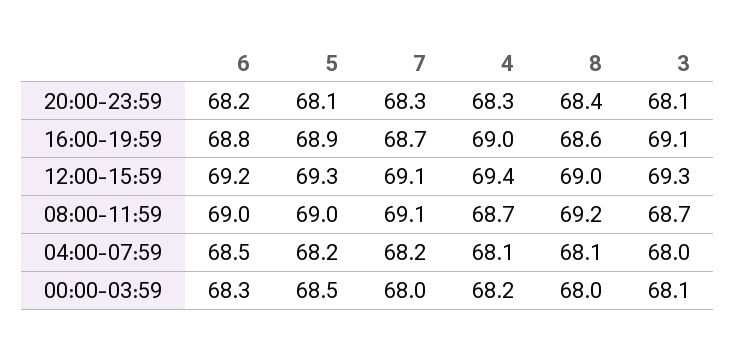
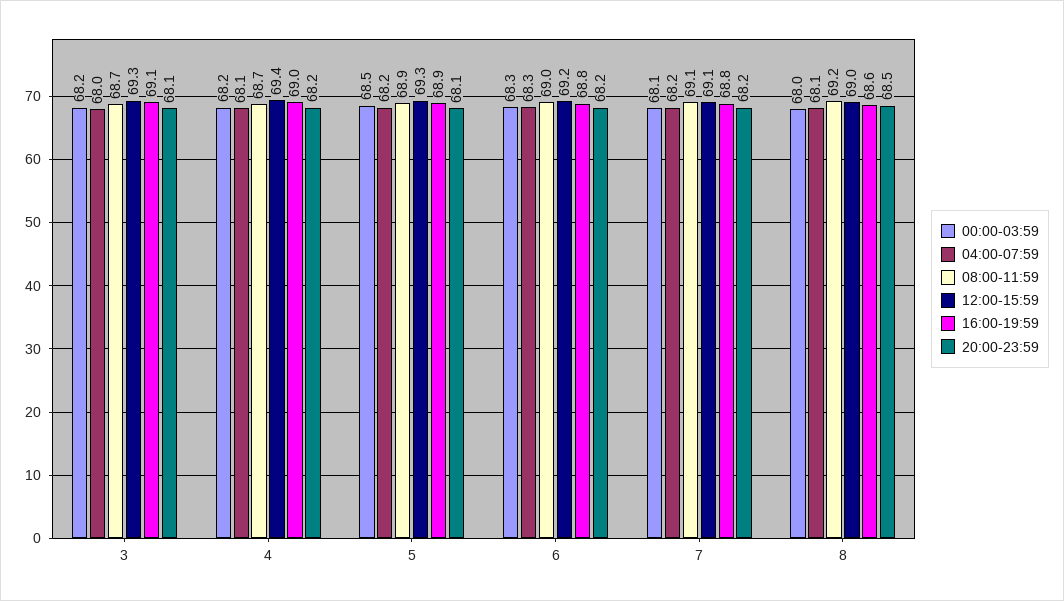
20:00-23:59, 7: 68.3 -> 68.2
20:00-23:59, 4: 68.3 -> 68.2
20:00-23:59, 8: 68.4 -> 68.5
16:00-19:59, 7: 68.7 -> 68.8
08:00-11:59, 5: 69 -> 68.9
04:00-07:59, 6: 68.5 -> 68.3
00:00-03:59, 7: 68 -> 68.1
00:00-03:59, 3: 68.1 -> 68.2

